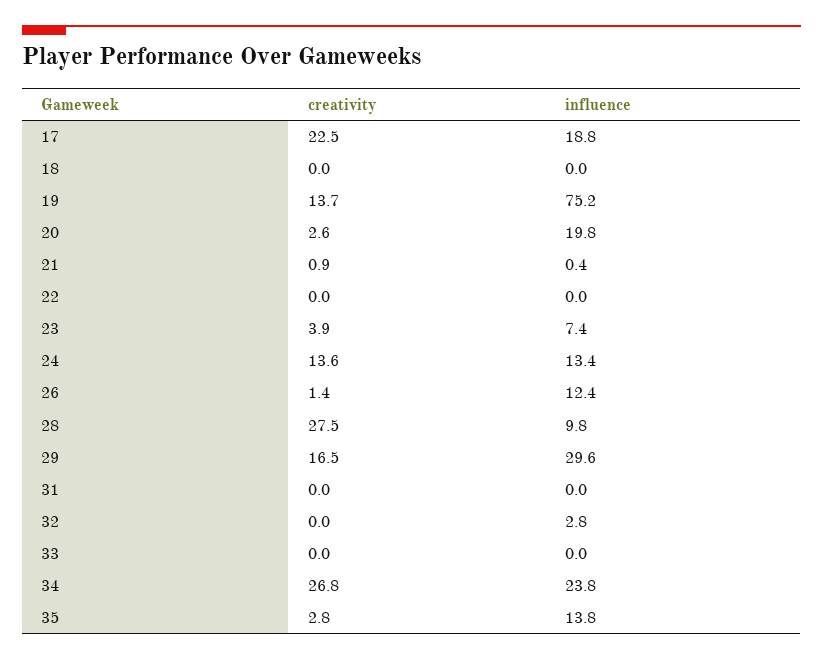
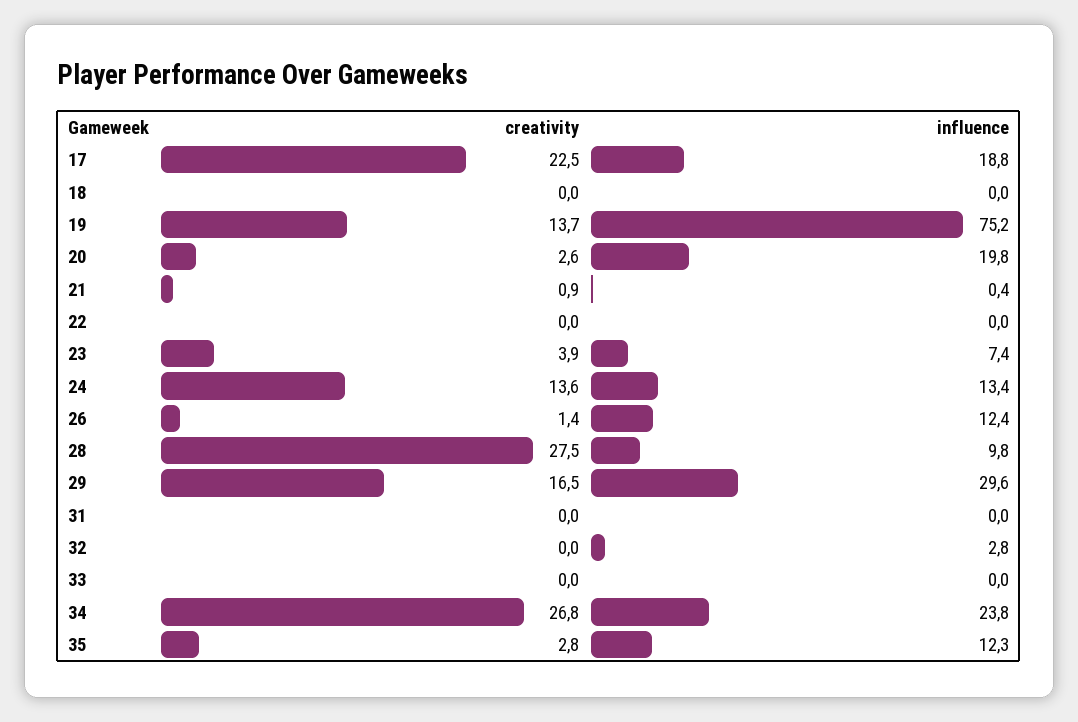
influence, 35: 13.8 -> 12.3

